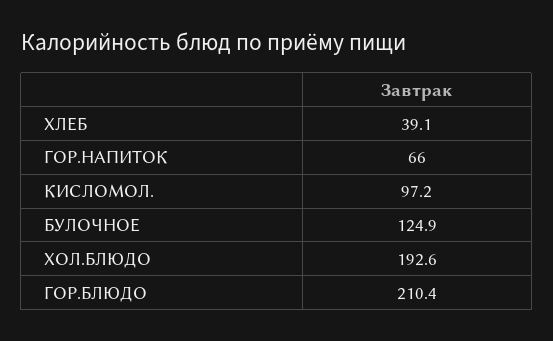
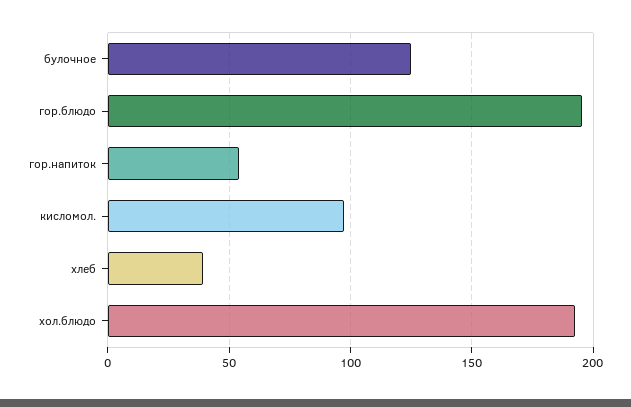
ГОР.НАПИТОК: 66 -> 55
ГОР.БЛЮДО: 210.4 -> 195

